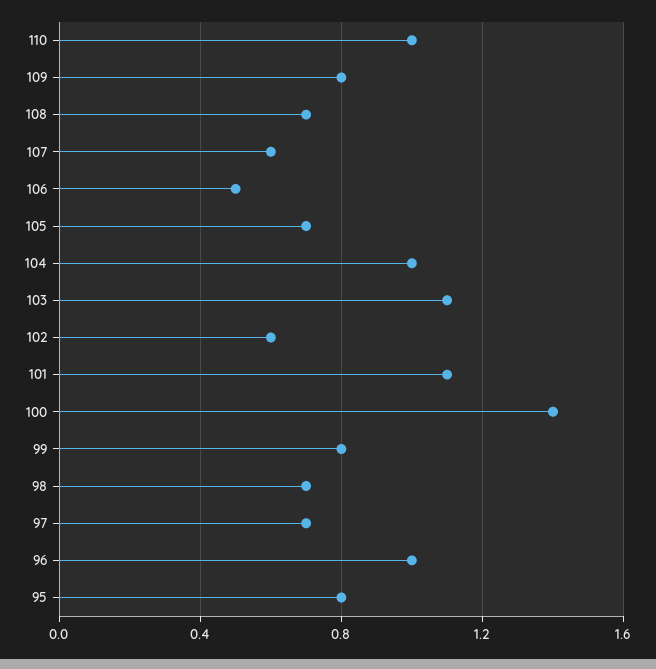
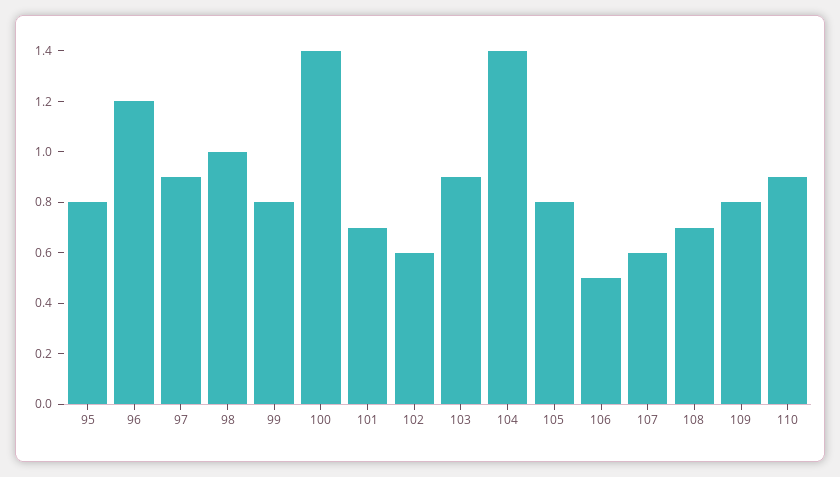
110: 1 -> 0.9
105: 0.7 -> 0.8
104: 1 -> 1.4
103: 1.1 -> 0.9
101: 1.1 -> 0.7
98: 0.7 -> 1
97: 0.7 -> 0.9
96: 1 -> 1.2

